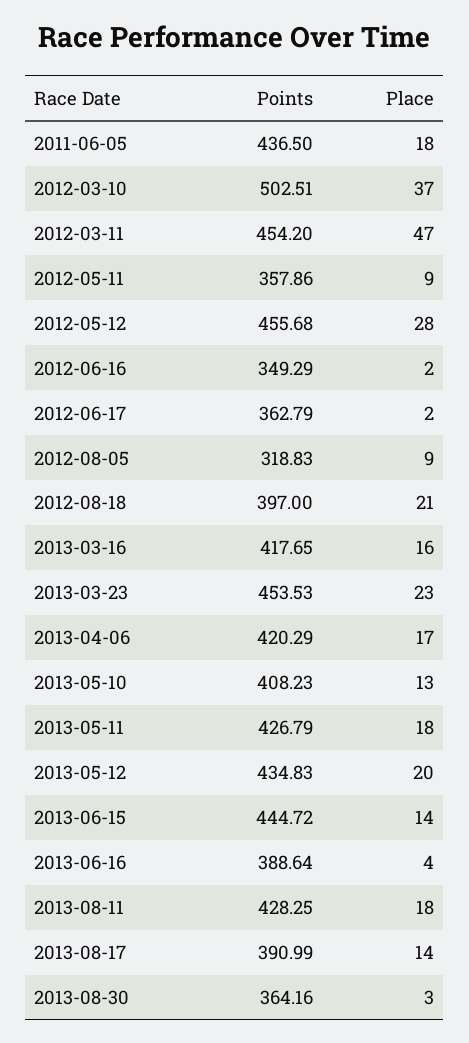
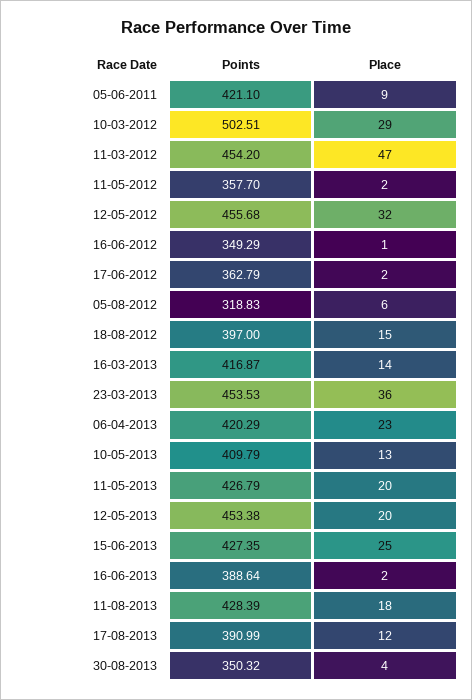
Points, 2011-06-05: 436.5 -> 421.1
Place, 2011-06-05: 18 -> 9
Place, 2012-03-10: 37 -> 29
Points, 2012-05-11: 357.86 -> 357.7
Place, 2012-05-11: 9 -> 2
Place, 2012-05-12: 28 -> 32
Place, 2012-06-16: 2 -> 1
Place, 2012-08-05: 9 -> 6
Place, 2012-08-18: 21 -> 15
Points, 2013-03-16: 417.65 -> 416.87
Place, 2013-03-16: 16 -> 14
Place, 2013-03-23: 23 -> 36
Place, 2013-04-06: 17 -> 23
Points, 2013-05-10: 408.23 -> 409.79
Place, 2013-05-11: 18 -> 20
Points, 2013-05-12: 434.83 -> 453.38
Points, 2013-06-15: 444.72 -> 427.35
Place, 2013-06-15: 14 -> 25
Place, 2013-06-16: 4 -> 2
Points, 2013-08-11: 428.25 -> 428.39
Place, 2013-08-17: 14 -> 12
Points, 2013-08-30: 364.16 -> 350.32
Place, 2013-08-30: 3 -> 4

